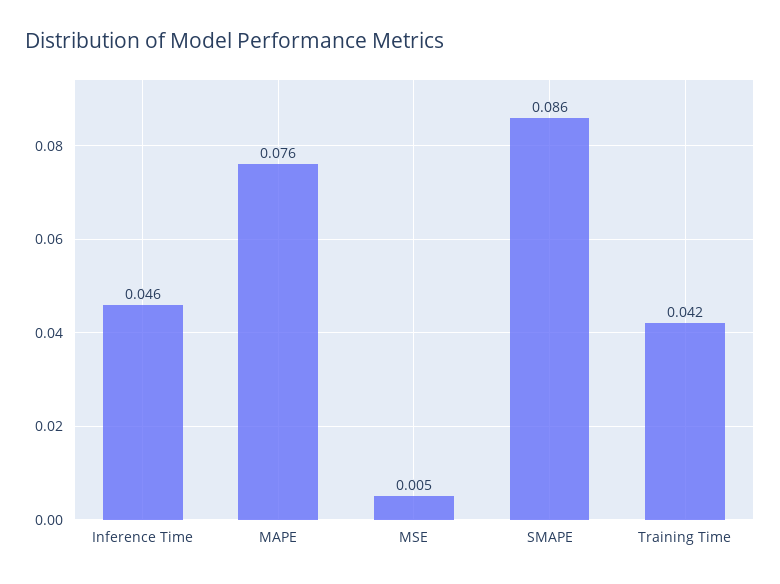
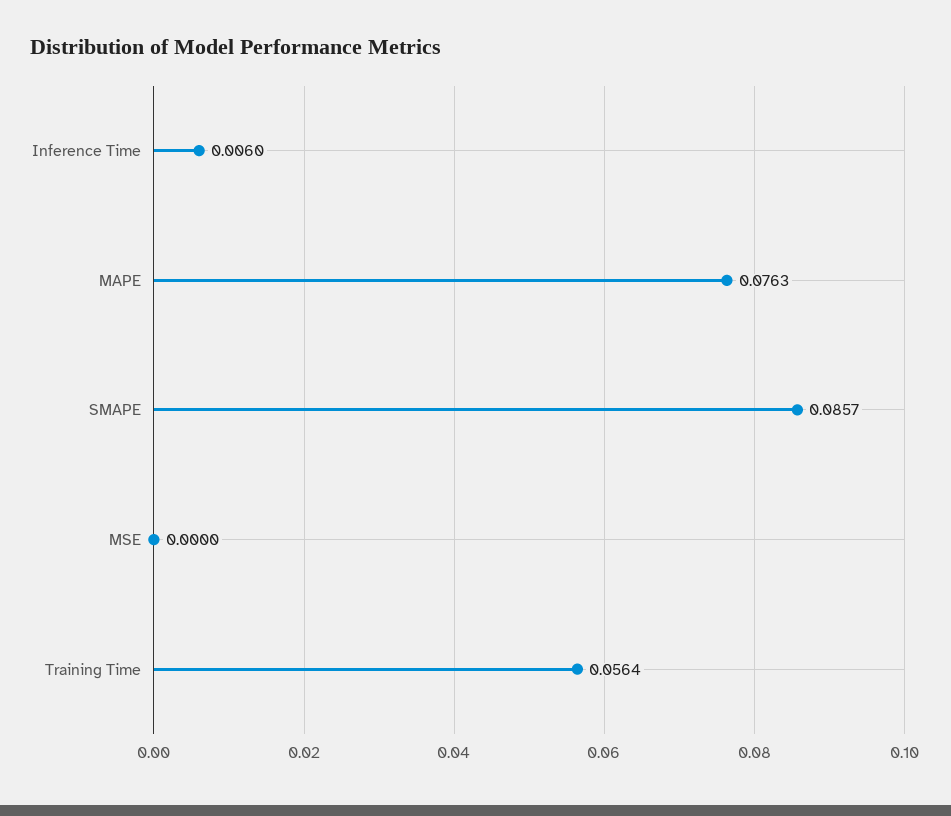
Inference Time: 0.046 -> 0.006
MSE: 0.005 -> 0
Training Time: 0.042 -> 0.0564

